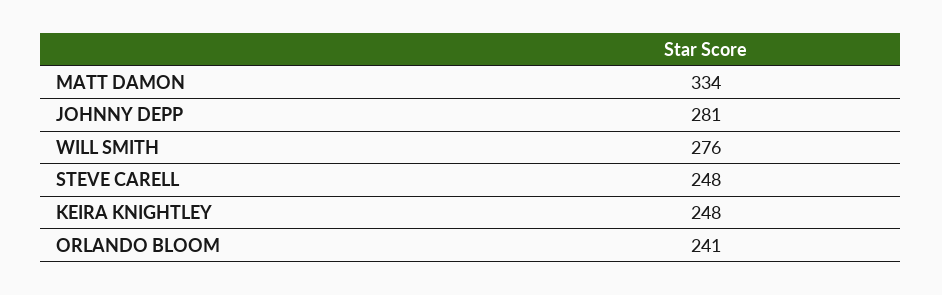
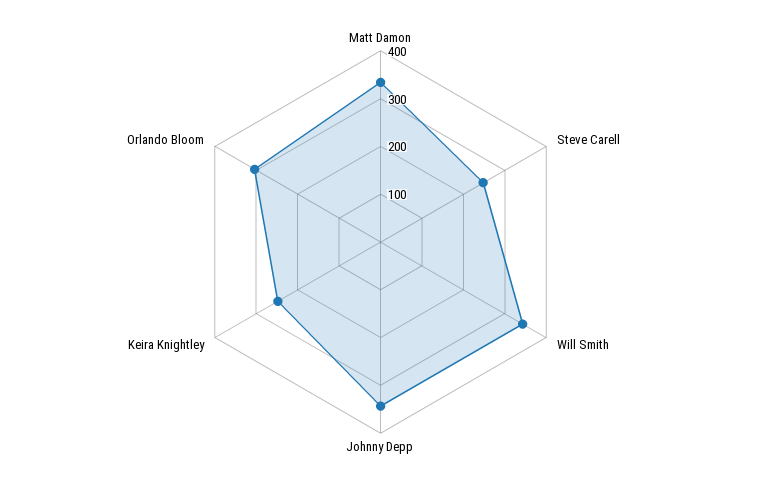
JOHNNY DEPP: 281 -> 340
WILL SMITH: 276 -> 340
ORLANDO BLOOM: 241 -> 300

